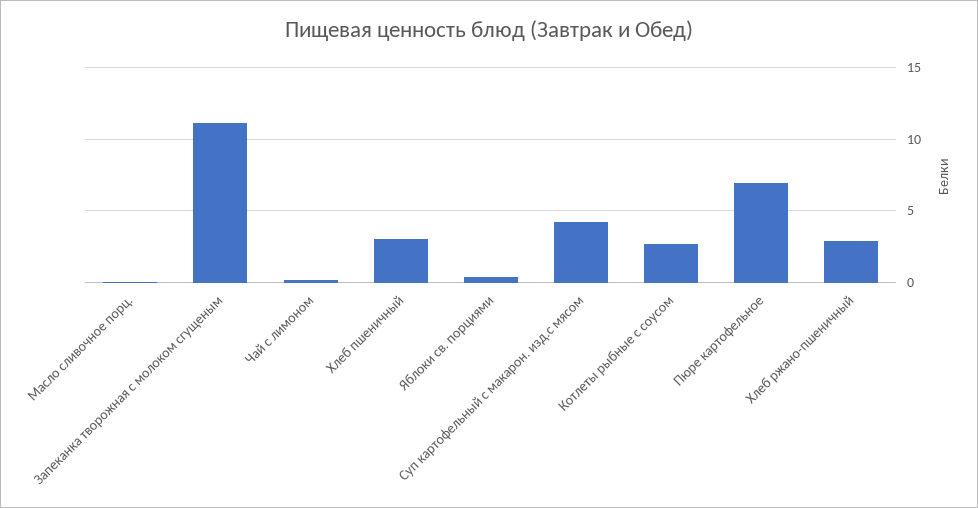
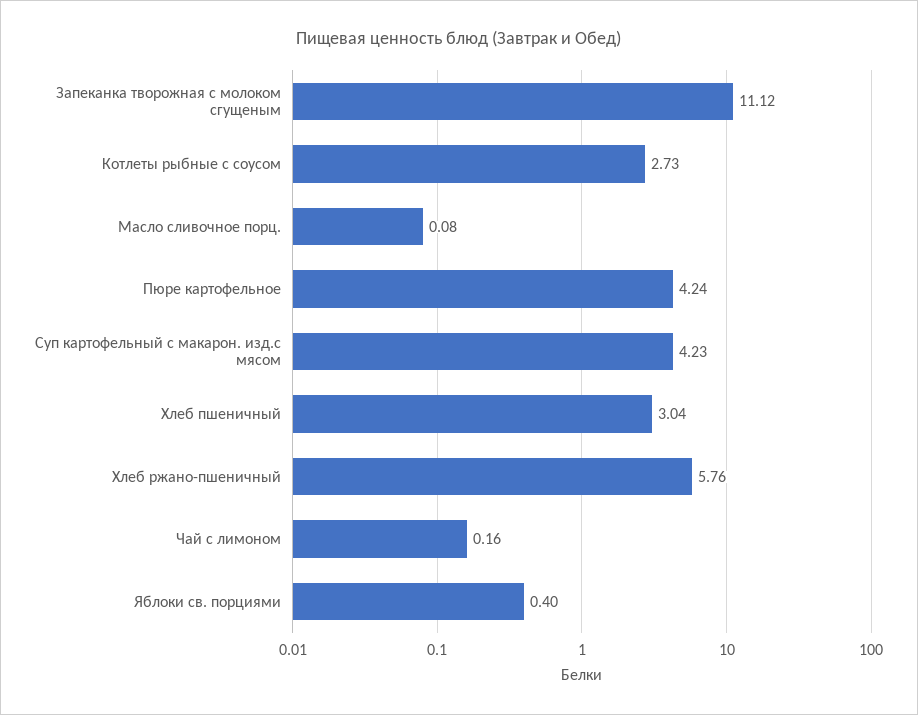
Пюре картофельное: 7 -> 4.24
Хлеб ржано-пшеничный: 3 -> 5.76

